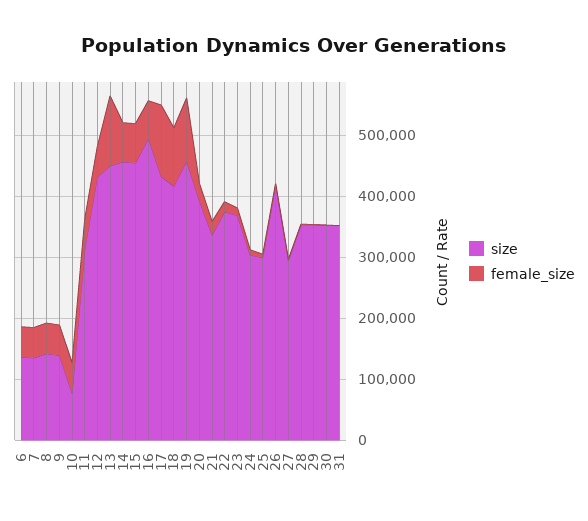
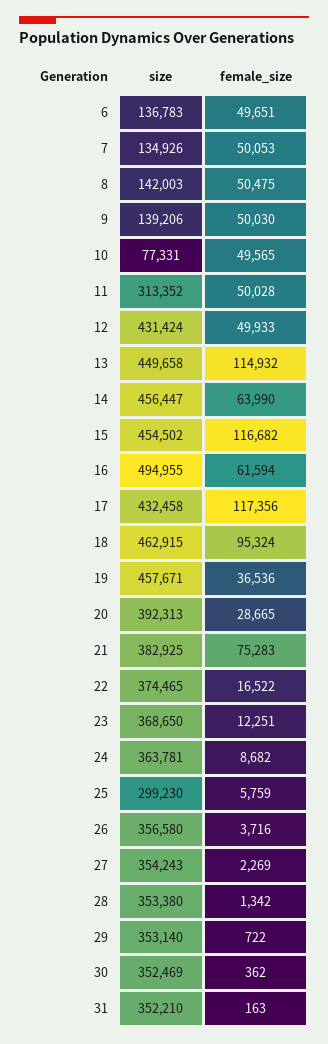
female_size, 15: 60000 -> 116682
size, 18: 420000 -> 462915
female_size, 19: 100000 -> 36536
size, 21: 340000 -> 382925
female_size, 21: 20000 -> 75283
size, 24: 300000 -> 363781
size, 26: 420000 -> 356580
size, 27: 300000 -> 354243

